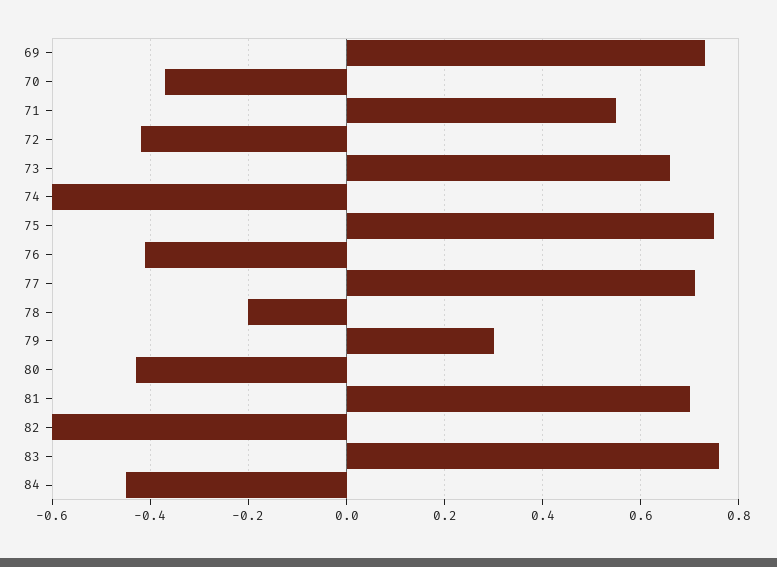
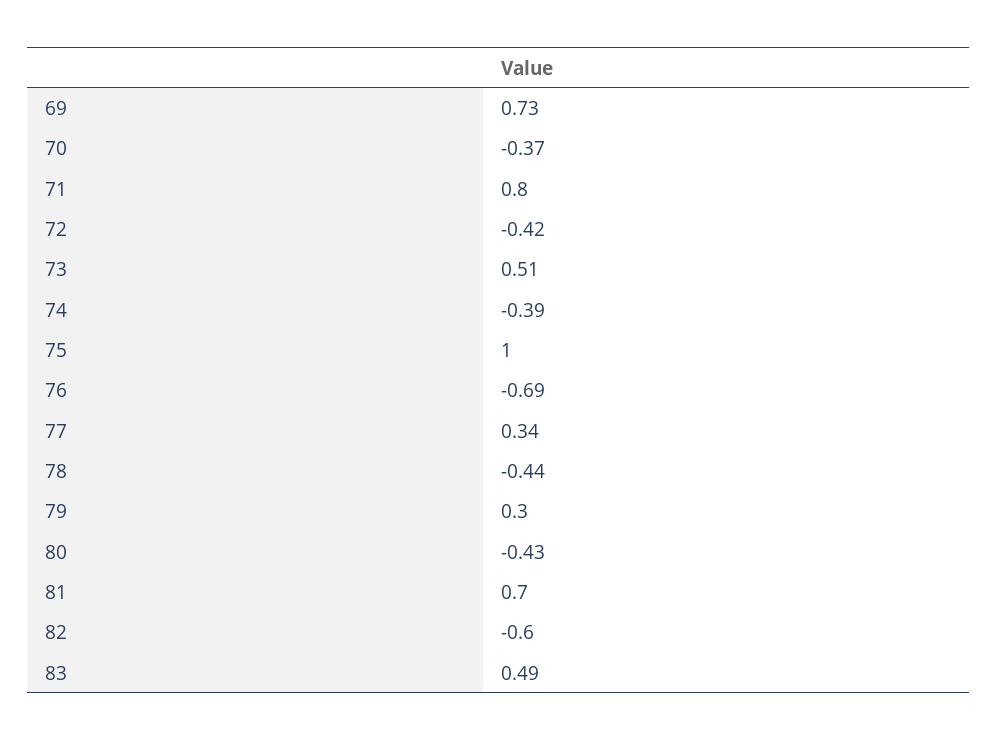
71: 0.55 -> 0.8
73: 0.65 -> 0.51
74: -0.6 -> -0.39
75: 0.75 -> 1
76: -0.4 -> -0.69
77: 0.7 -> 0.34
78: -0.2 -> -0.44
83: 0.75 -> 0.49
84: -0.45 -> none

